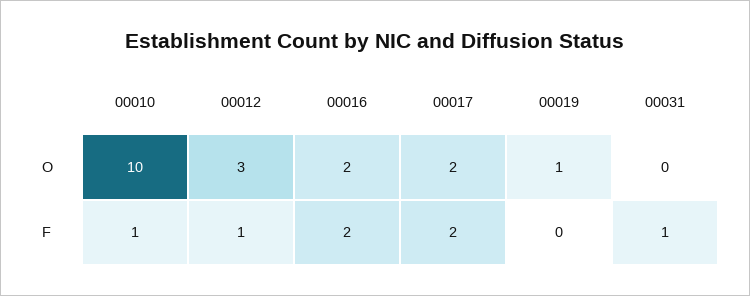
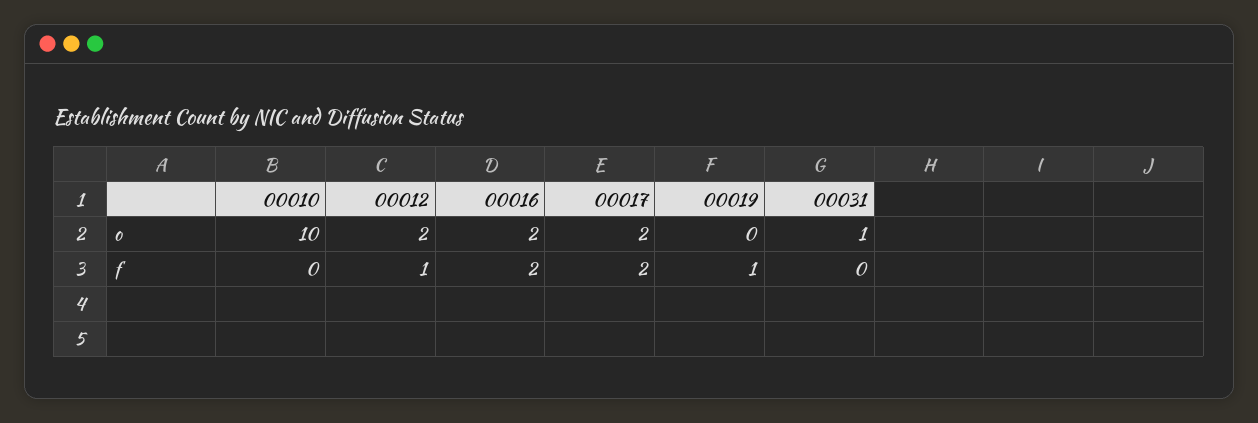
00012, O: 3 -> 2
00019, O: 1 -> 0
00031, O: 0 -> 1
00010, F: 1 -> 0
00019, F: 0 -> 1
00031, F: 1 -> 0

